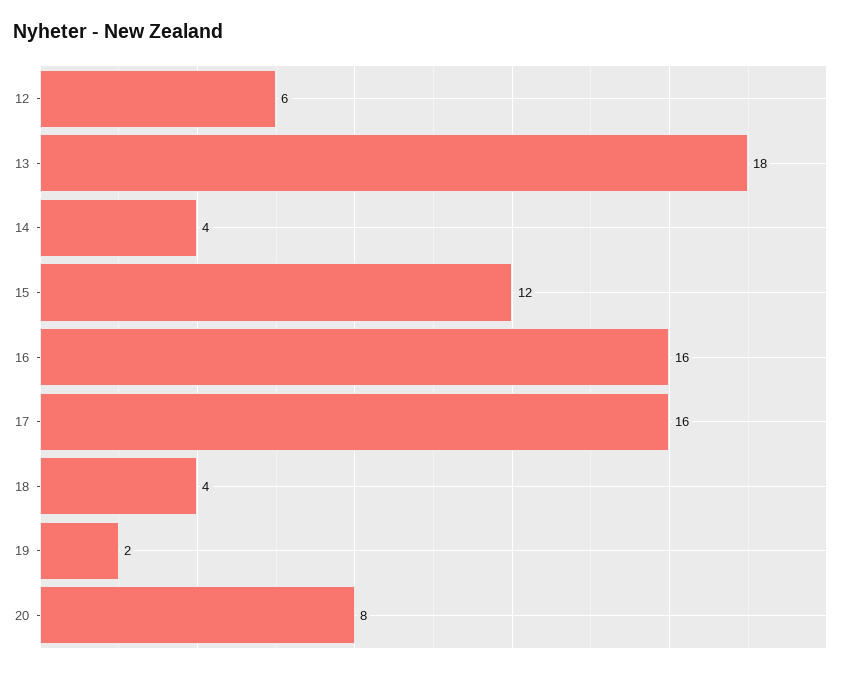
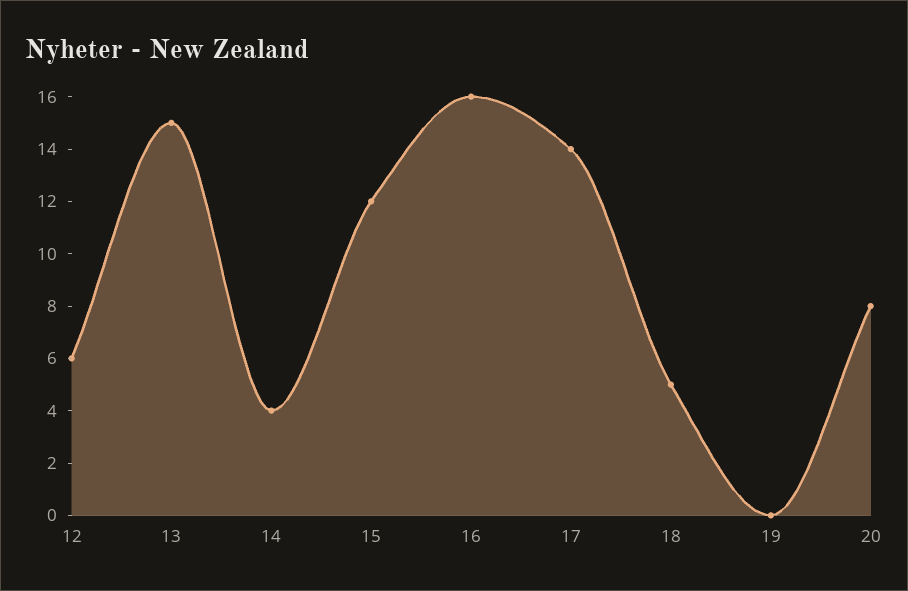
13: 18 -> 15
17: 16 -> 14
18: 4 -> 5
19: 2 -> 0

